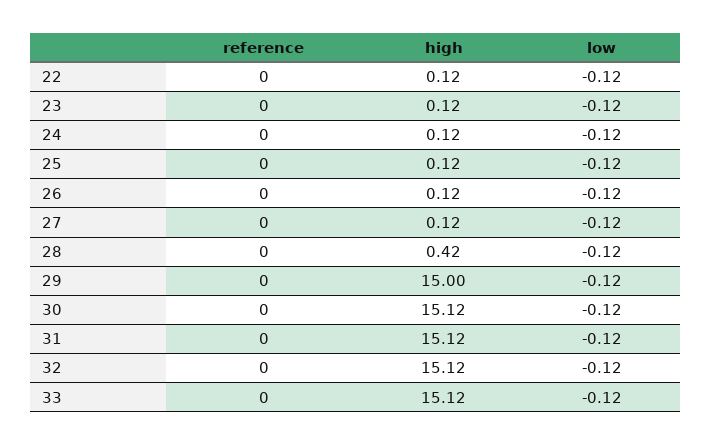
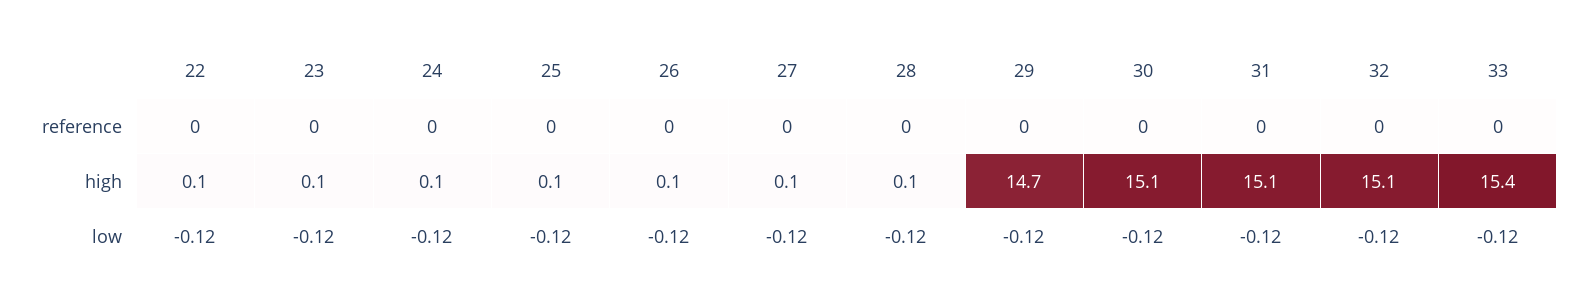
high, 28: 0.42 -> 0.1
high, 29: 15 -> 14.7
high, 33: 15.12 -> 15.4

